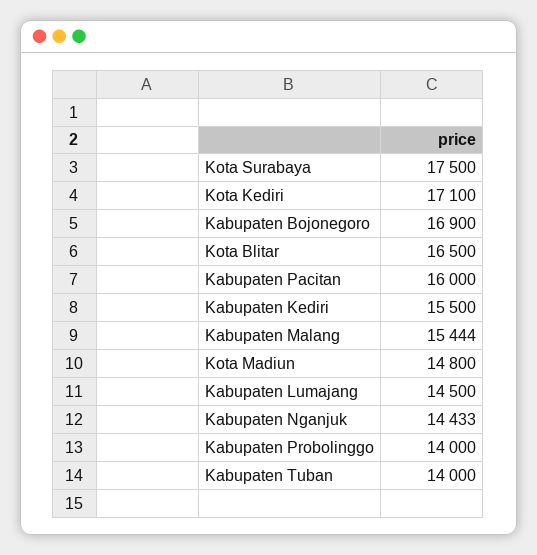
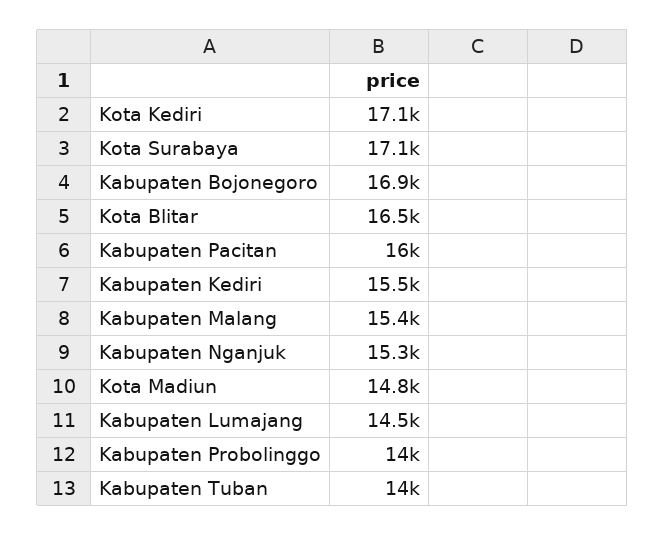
Kota Surabaya: 17500 -> 17100
Kabupaten Nganjuk: 14433 -> 15300

